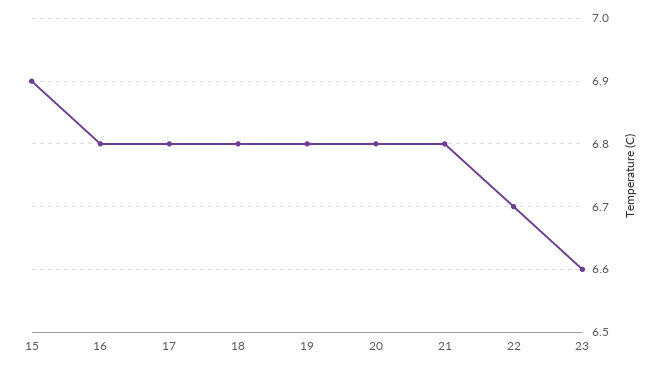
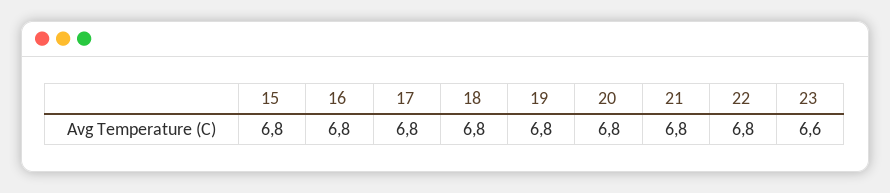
15: 6.9 -> 6.8
22: 6.7 -> 6.8

